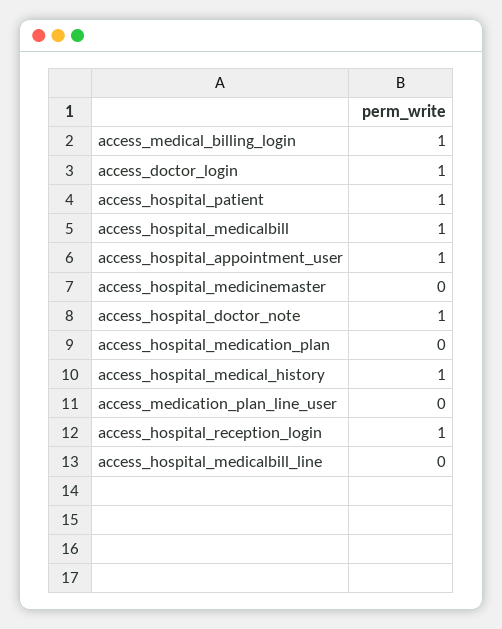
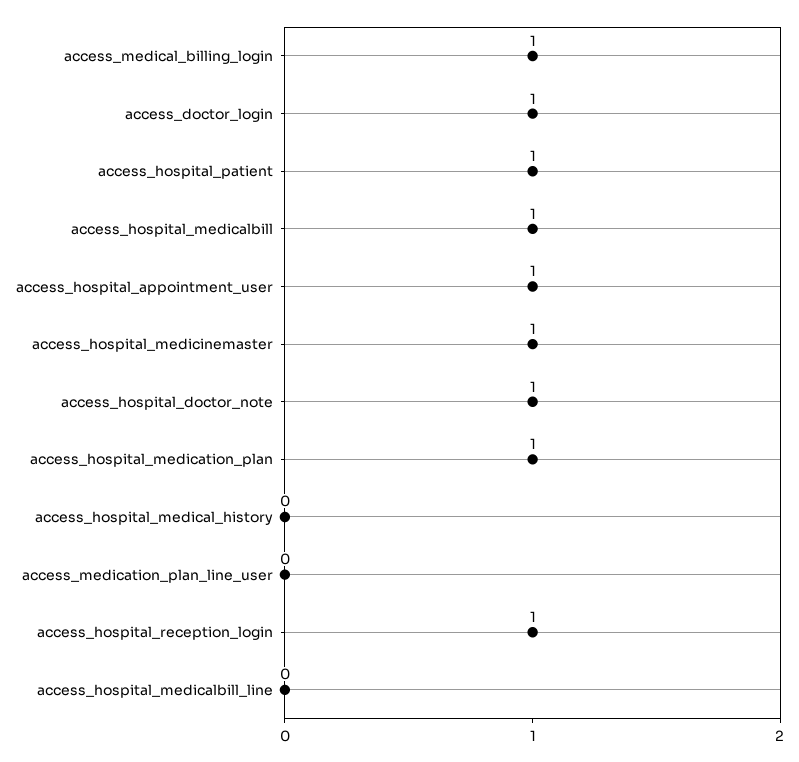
access_hospital_medicinemaster: 0 -> 1
access_hospital_medication_plan: 0 -> 1
access_hospital_medical_history: 1 -> 0

